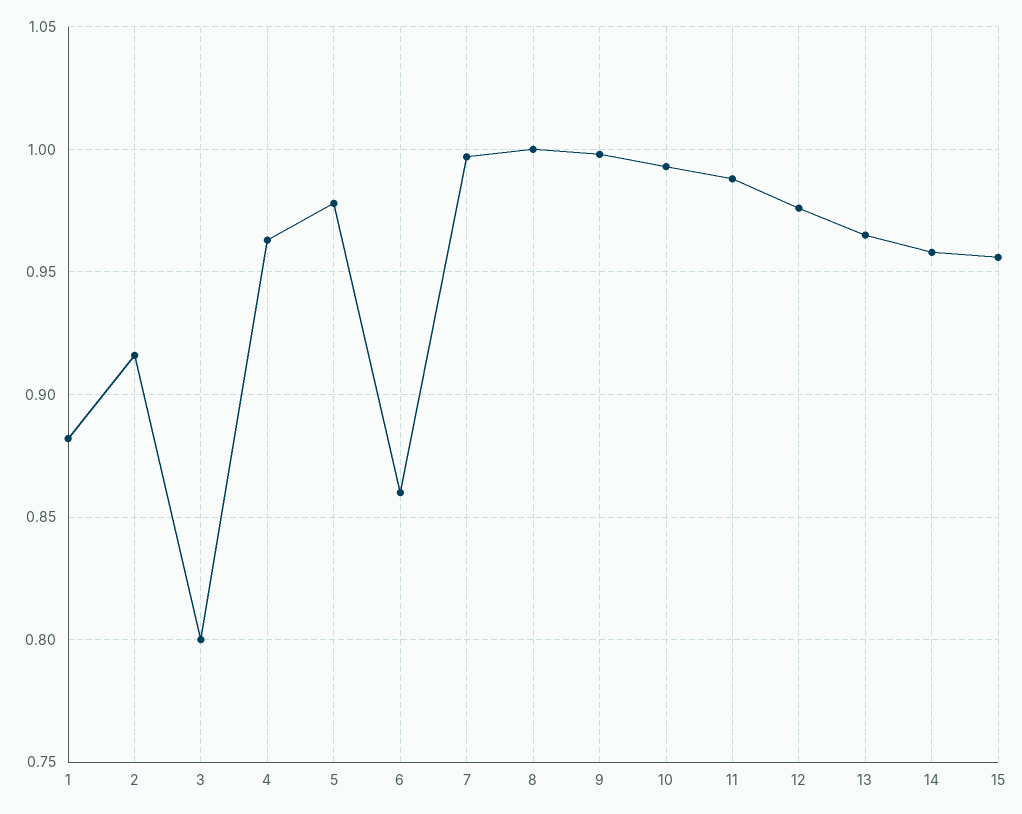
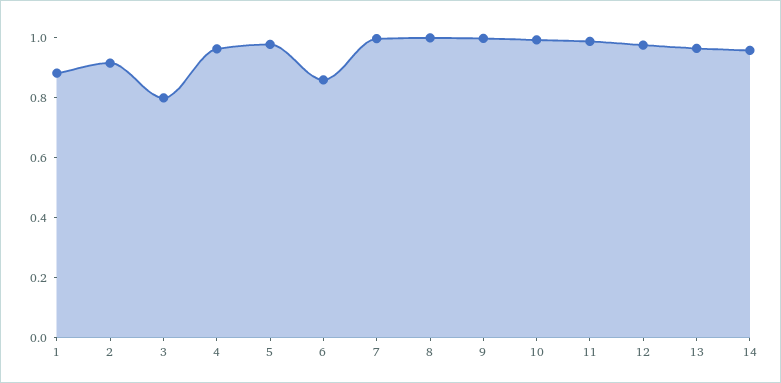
15: 0.955 -> none

